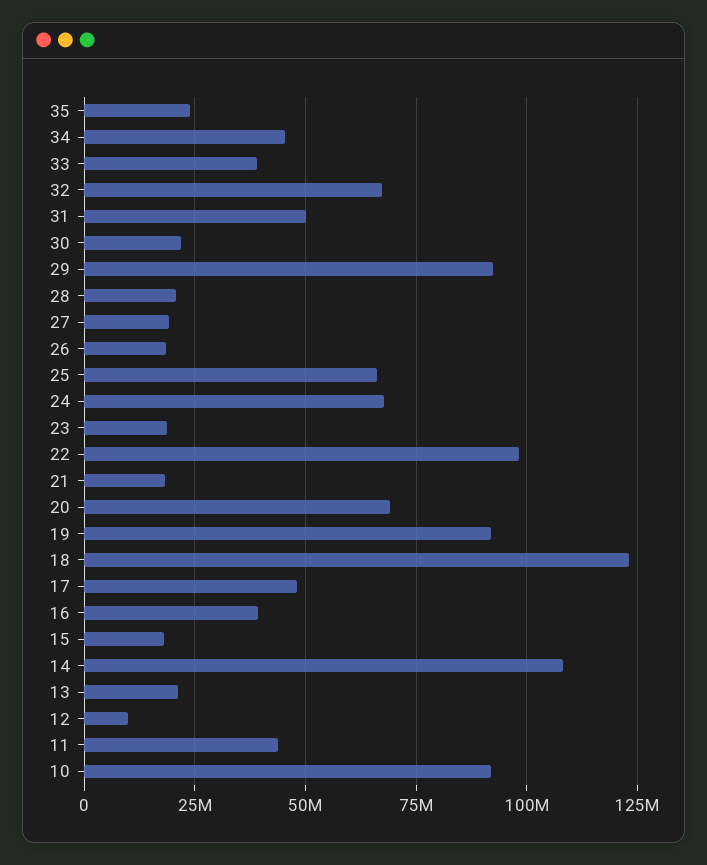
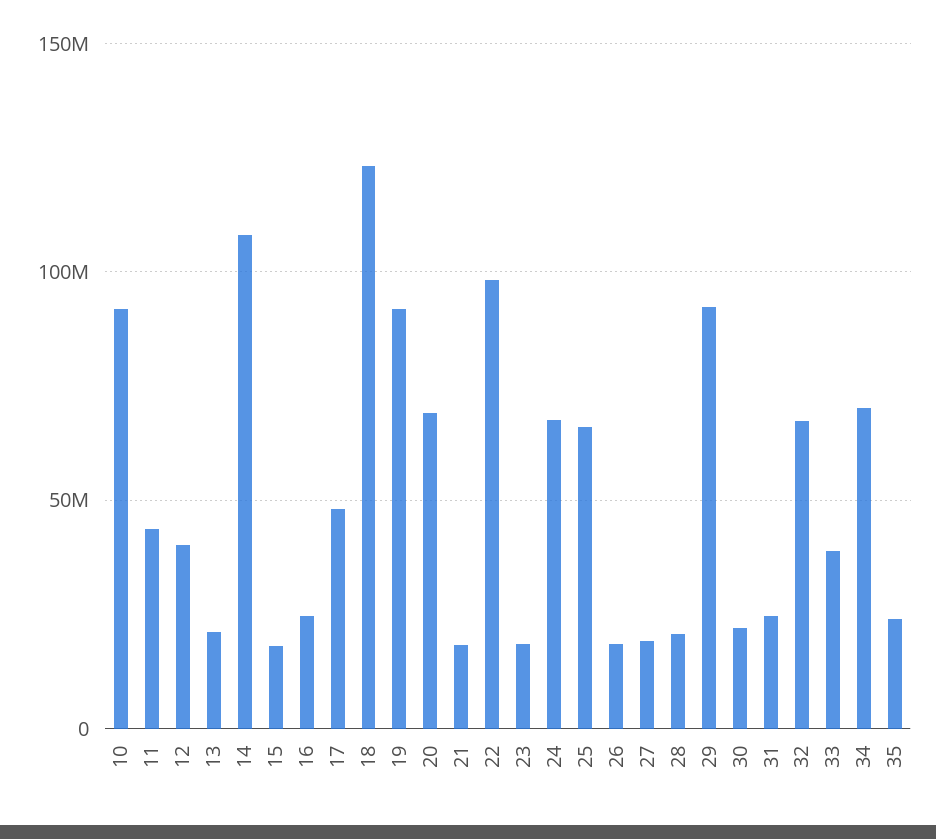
34: 45000000 -> 70000000
31: 50000000 -> 25000000
16: 40000000 -> 25000000
12: 10000000 -> 40000000

